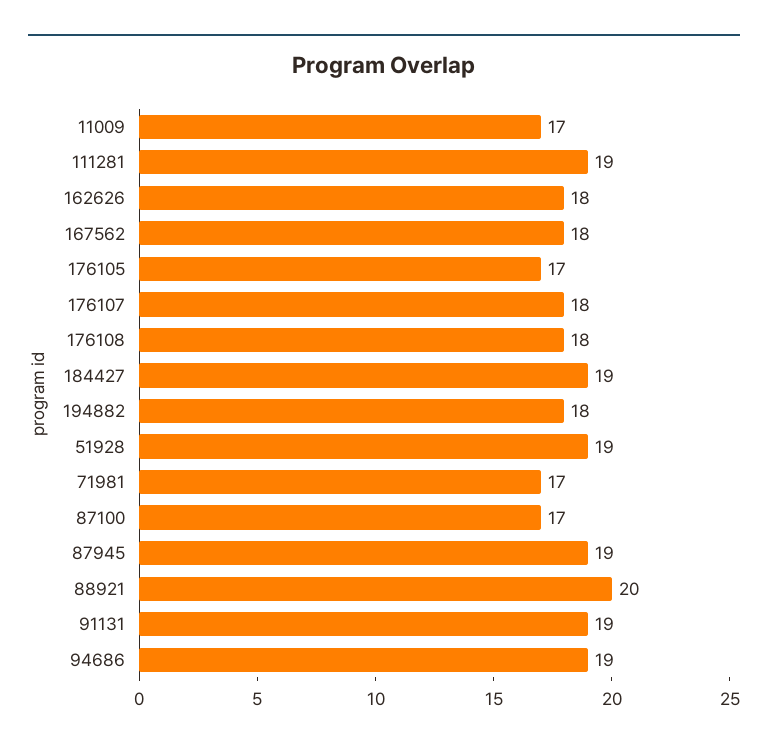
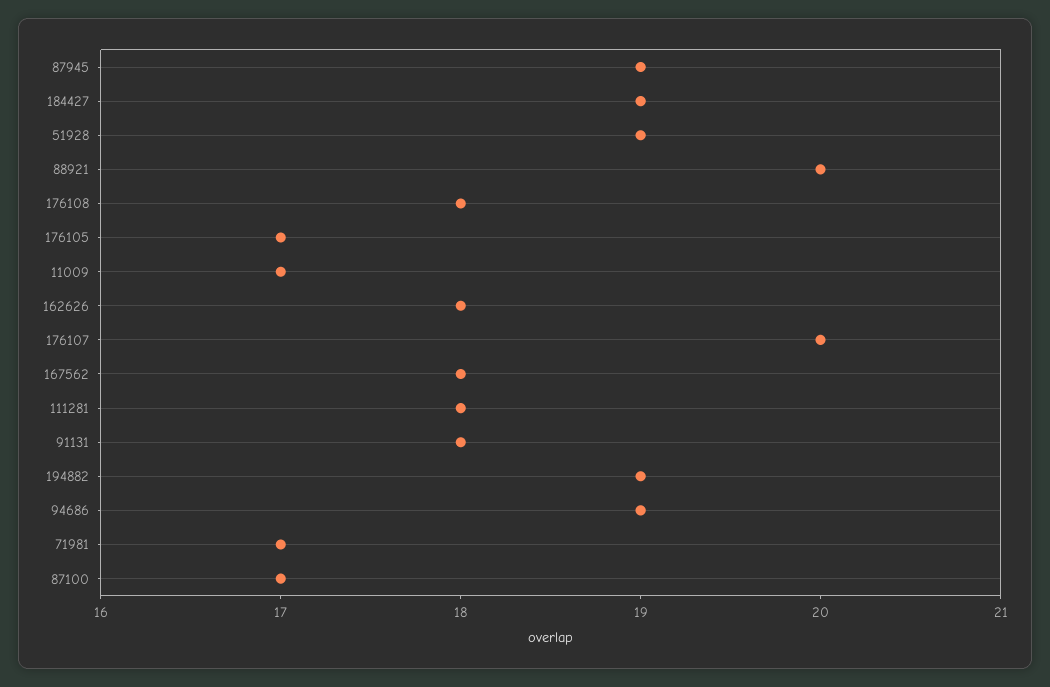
111281: 19 -> 18
176107: 18 -> 20
194882: 18 -> 19
91131: 19 -> 18

